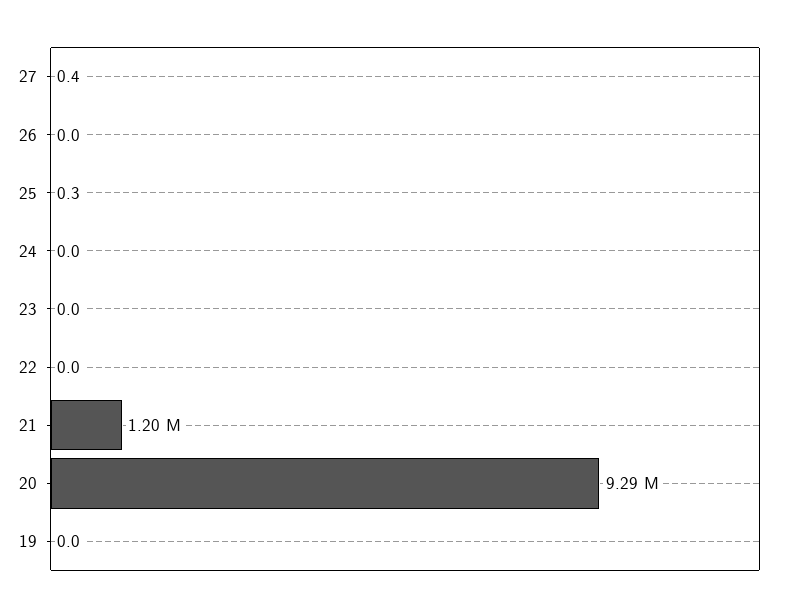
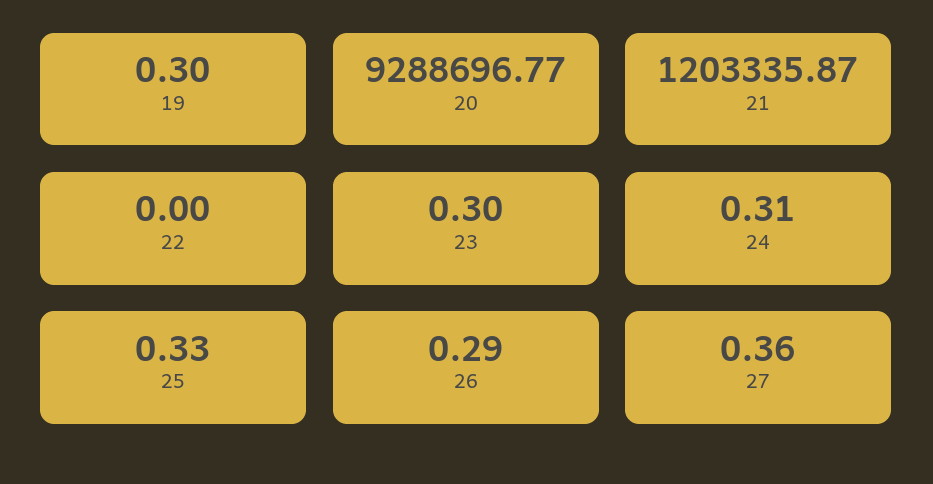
26: 0 -> 0.29
24: 0 -> 0.31
23: 0 -> 0.3
19: 0 -> 0.3

